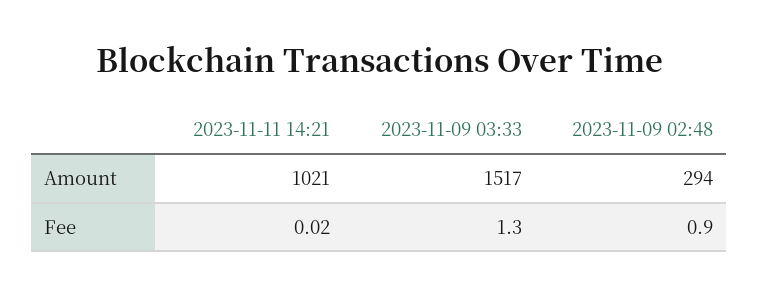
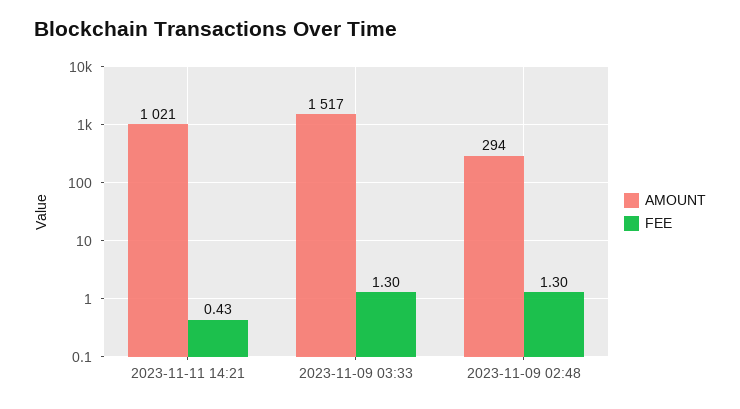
Fee, 2023-11-11 14:21: 0.02 -> 0.43
Fee, 2023-11-09 02:48: 0.9 -> 1.3

